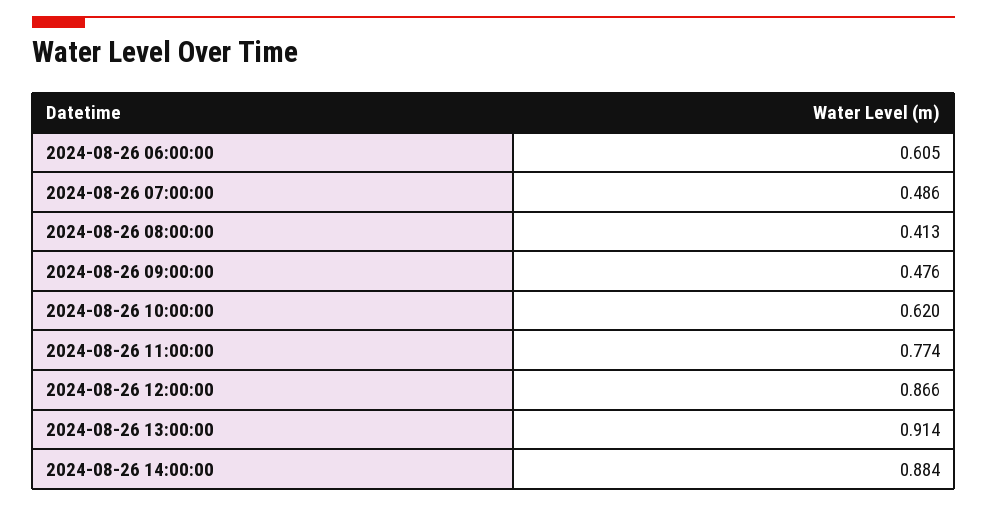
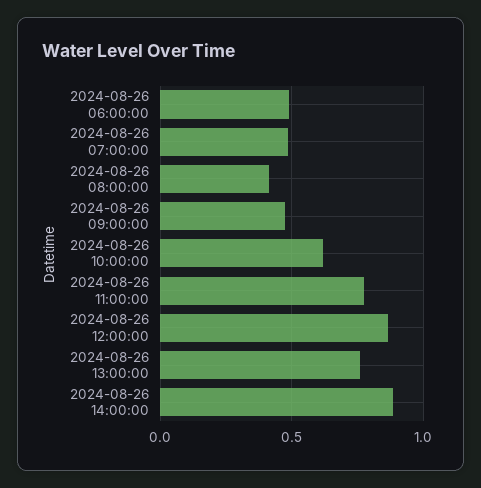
2024-08-26 06:00:00: 0.605 -> 0.5
2024-08-26 13:00:00: 0.914 -> 0.75

